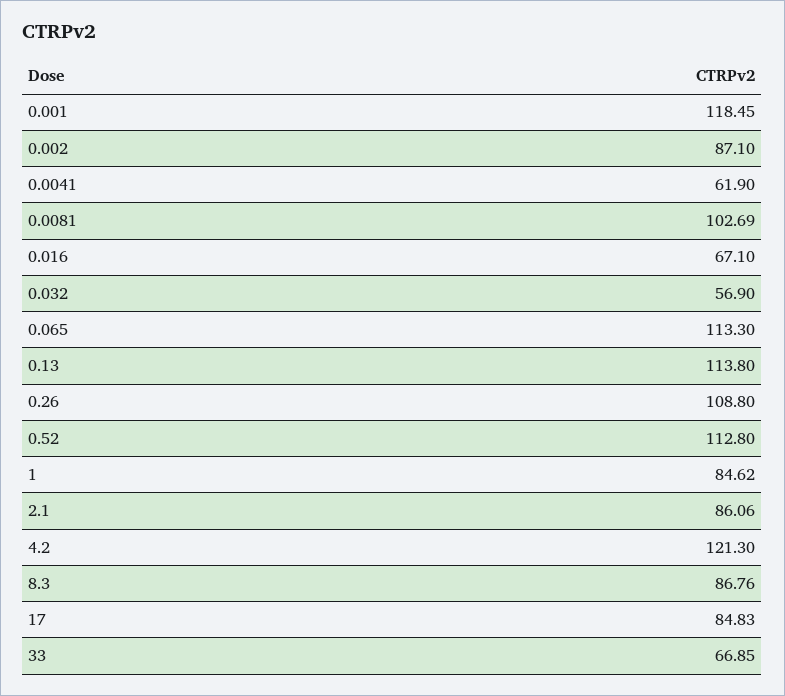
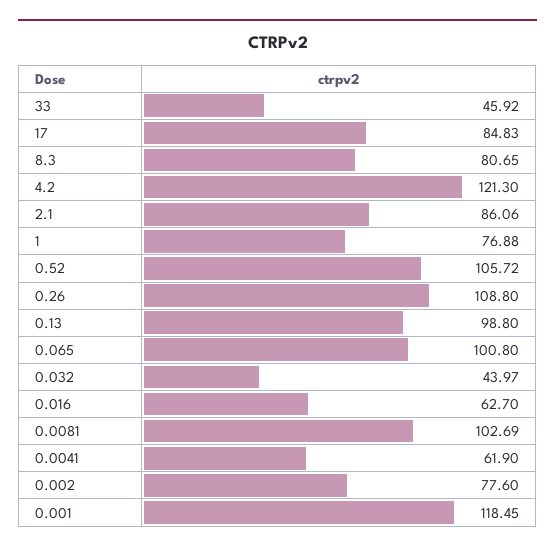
0.002: 87.1 -> 77.6
0.016: 67.1 -> 62.7
0.032: 56.9 -> 43.97
0.065: 113.3 -> 100.8
0.13: 113.8 -> 98.8
0.52: 112.8 -> 105.72
1: 84.62 -> 76.88
8.3: 86.76 -> 80.65
33: 66.85 -> 45.92

